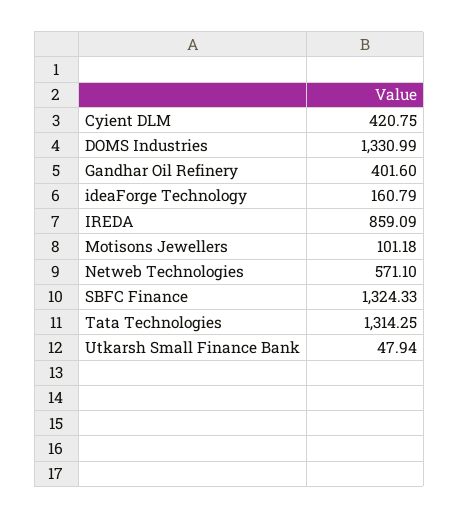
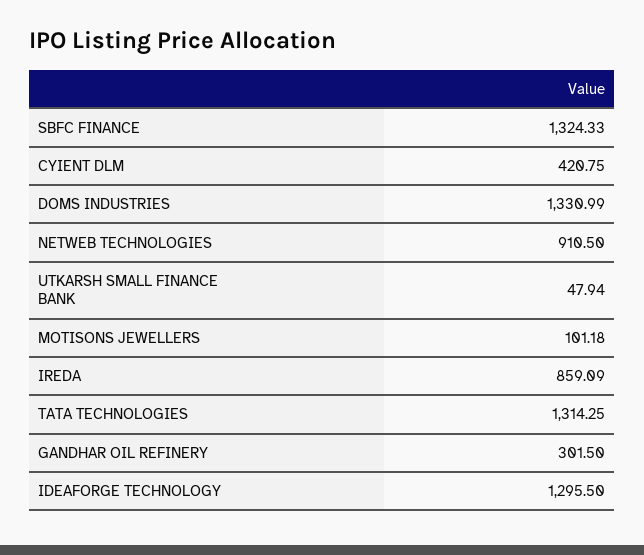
Gandhar Oil Refinery: 401.6 -> 301.5
ideaForge Technology: 160.79 -> 1295.5
Netweb Technologies: 571.1 -> 910.5

